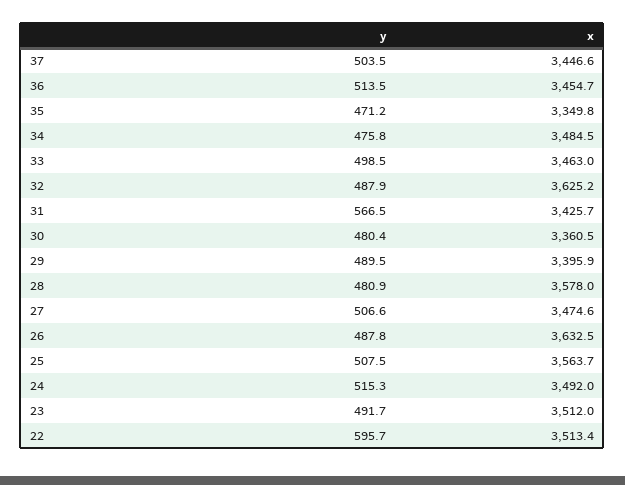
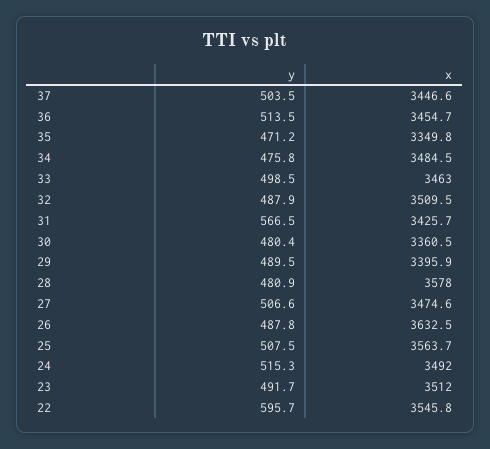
x, 32: 3625.2 -> 3509.5
x, 22: 3513.4 -> 3545.8

